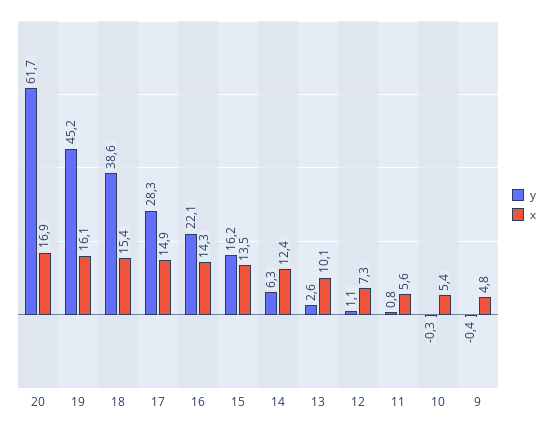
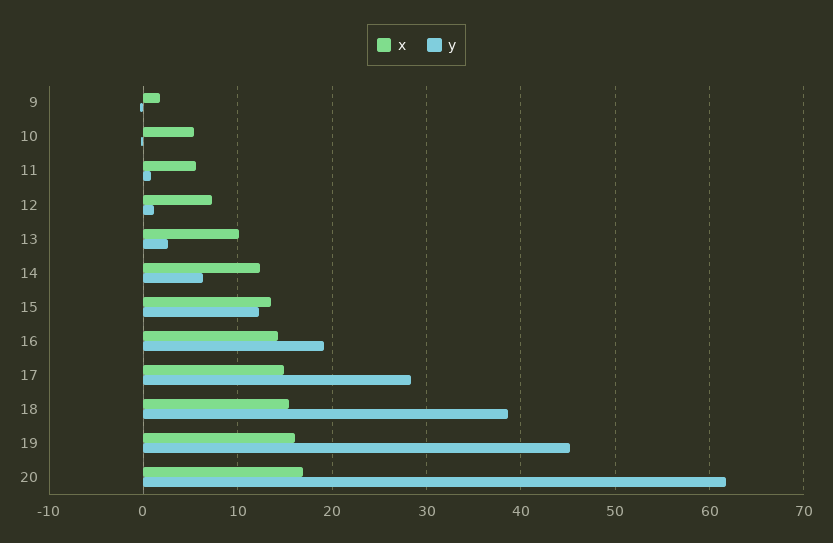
y, 16: 22.1 -> 19
y, 15: 16.2 -> 12
x, 9: 4.8 -> 2

